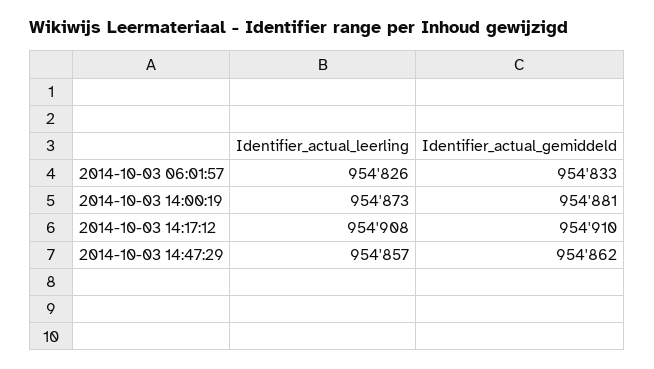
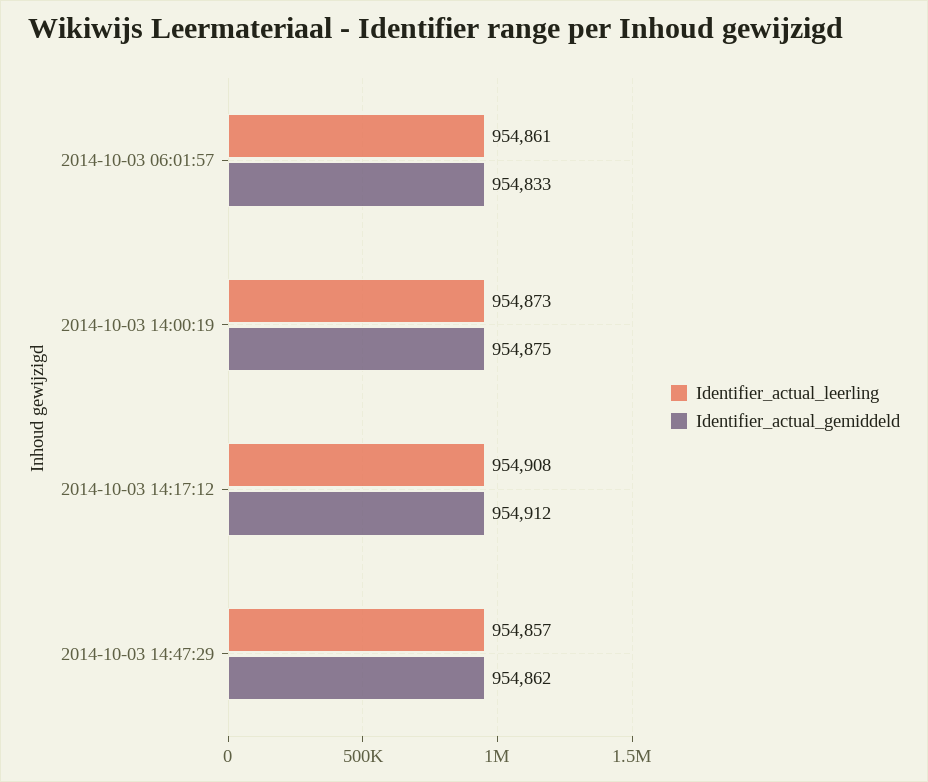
Identifier_actual_leerling, 2014-10-03 06:01:57: 954826 -> 954861
Identifier_actual_gemiddeld, 2014-10-03 14:00:19: 954881 -> 954875
Identifier_actual_gemiddeld, 2014-10-03 14:17:12: 954910 -> 954912

